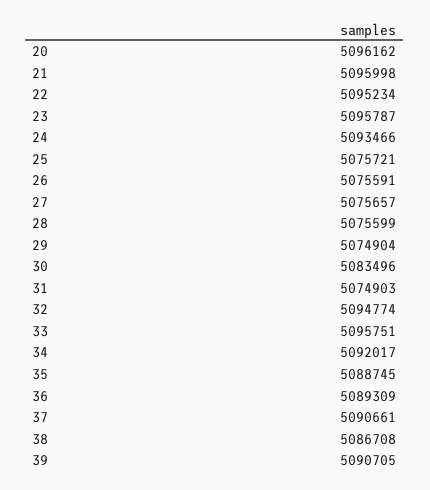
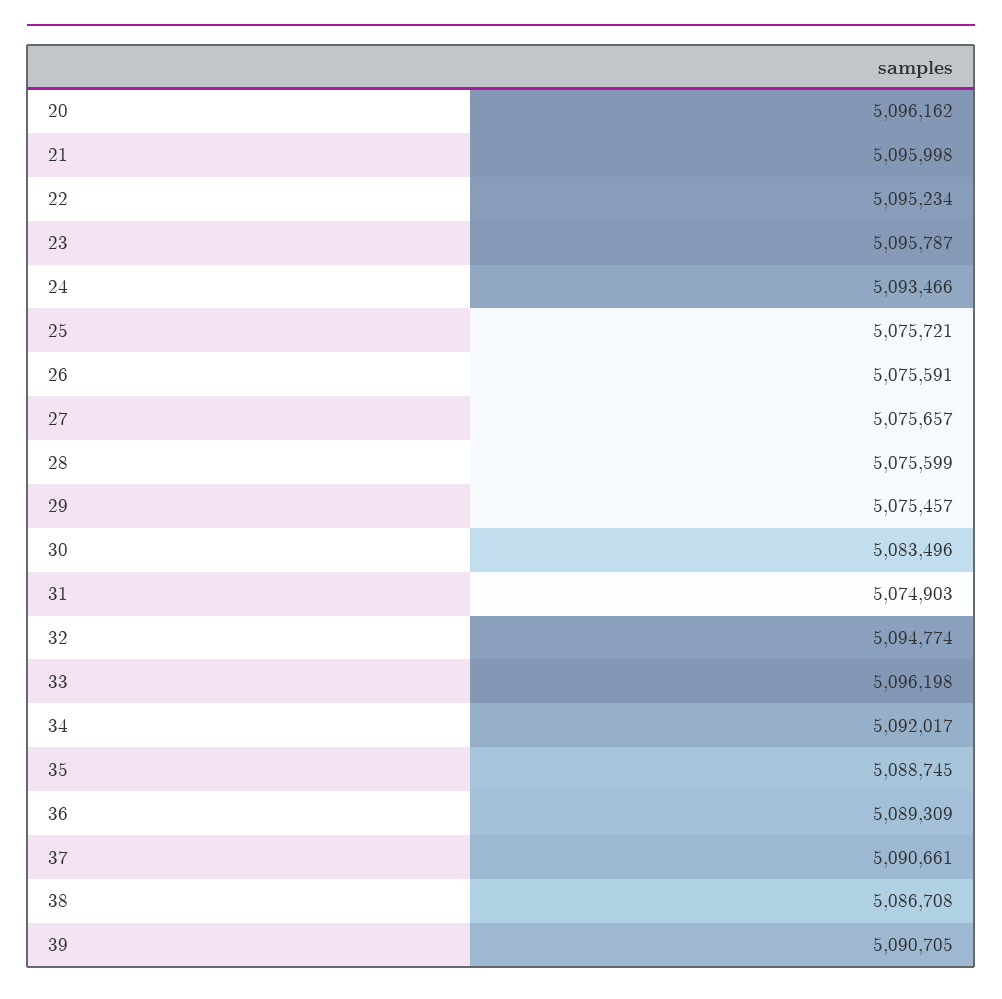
29: 5074904 -> 5075457
33: 5095751 -> 5096198

